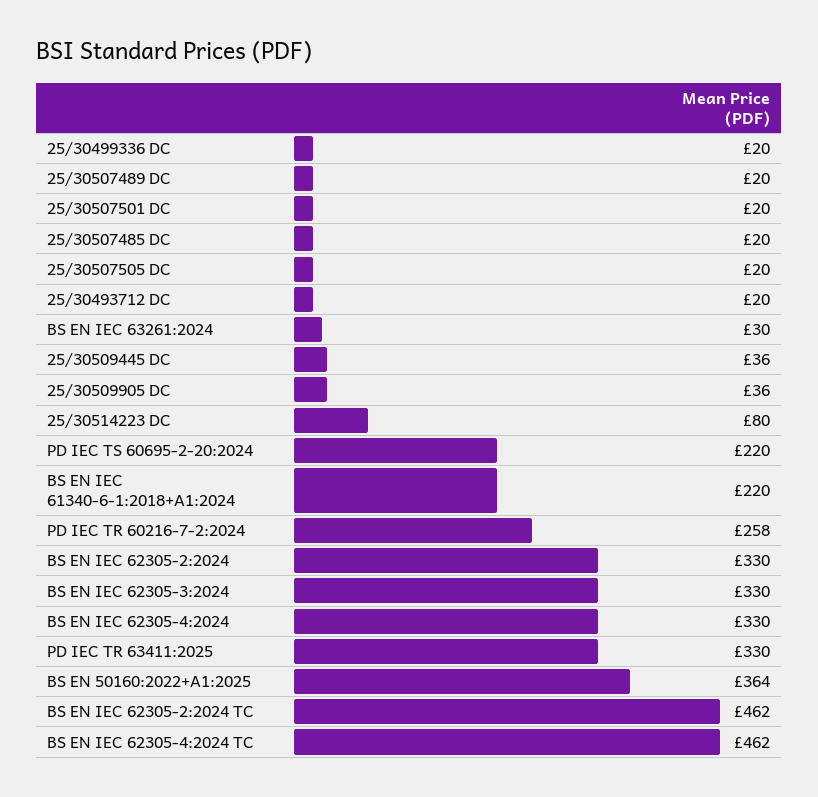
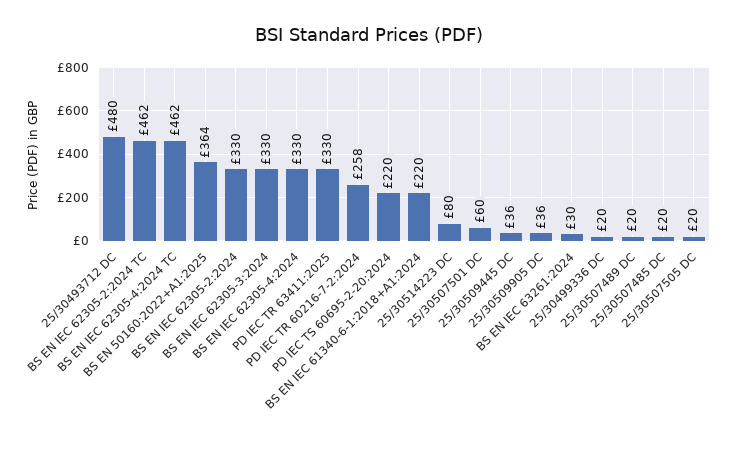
25/30507501 DC: 20 -> 60
25/30493712 DC: 20 -> 480

